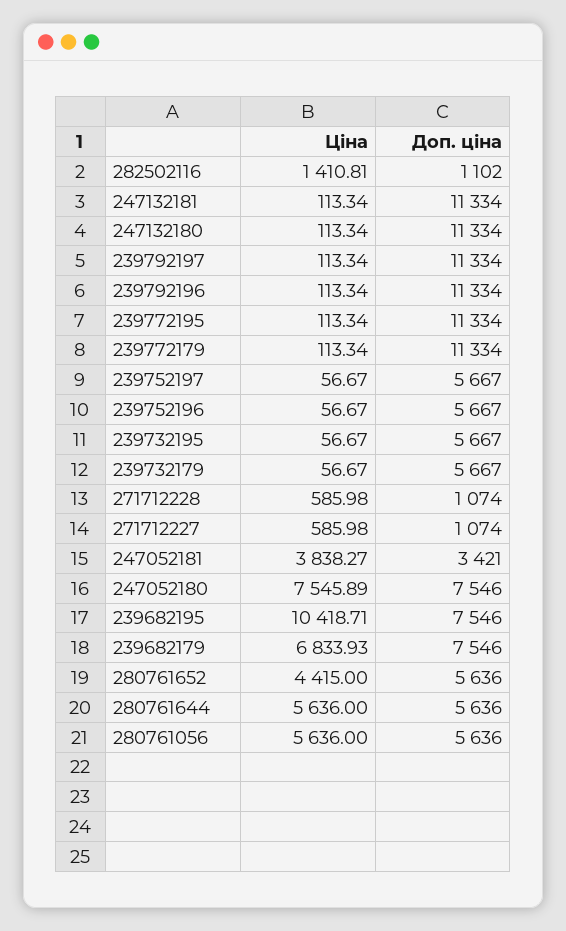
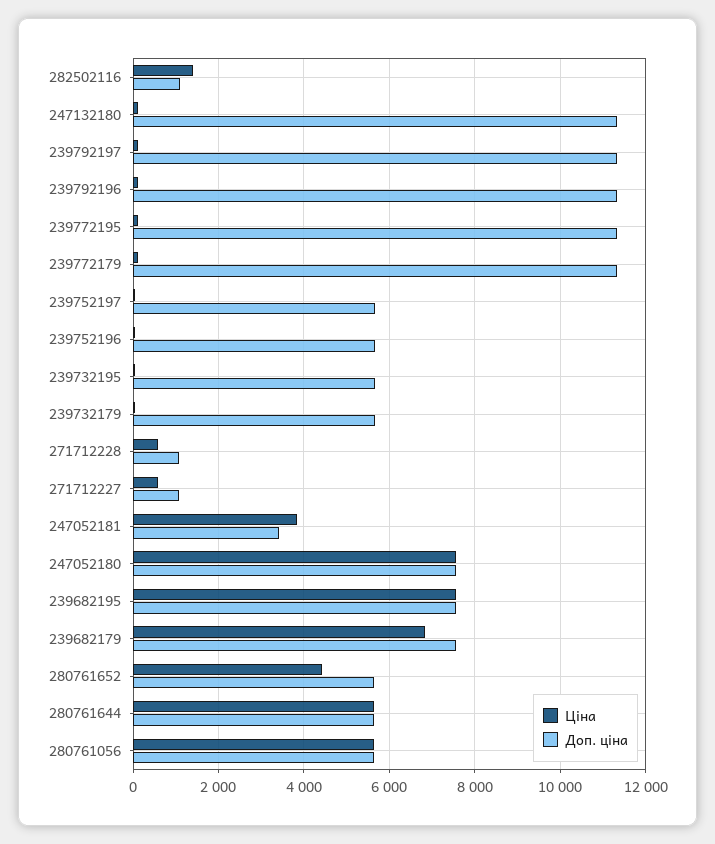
Ціна, 247132181: 113.34 -> none
Доп. ціна, 247132181: 11334 -> none
Ціна, 239682195: 10418.71 -> 7600

